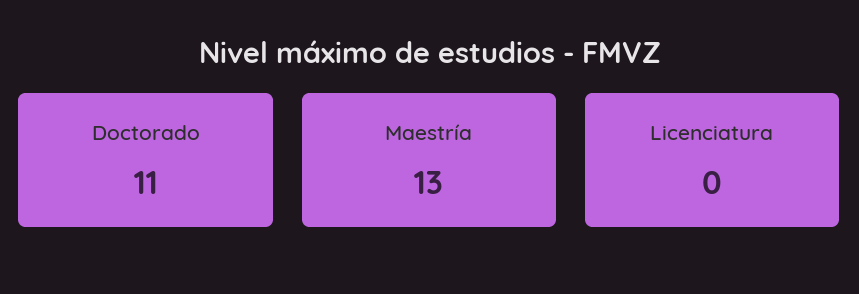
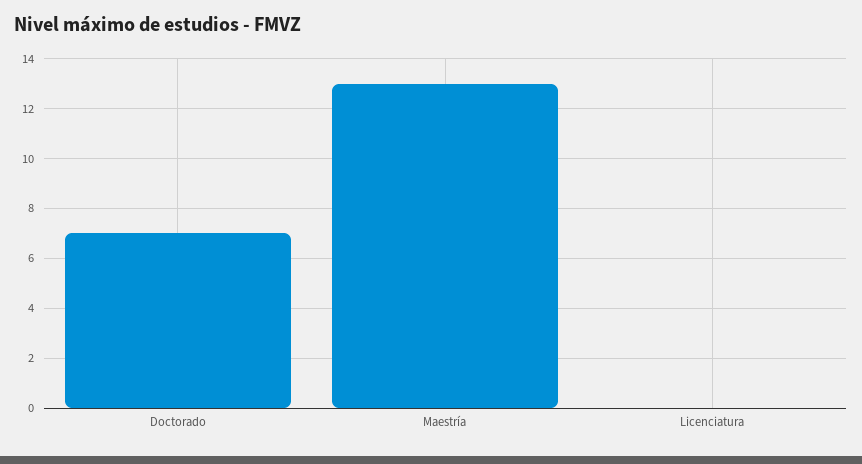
Doctorado: 11 -> 7

